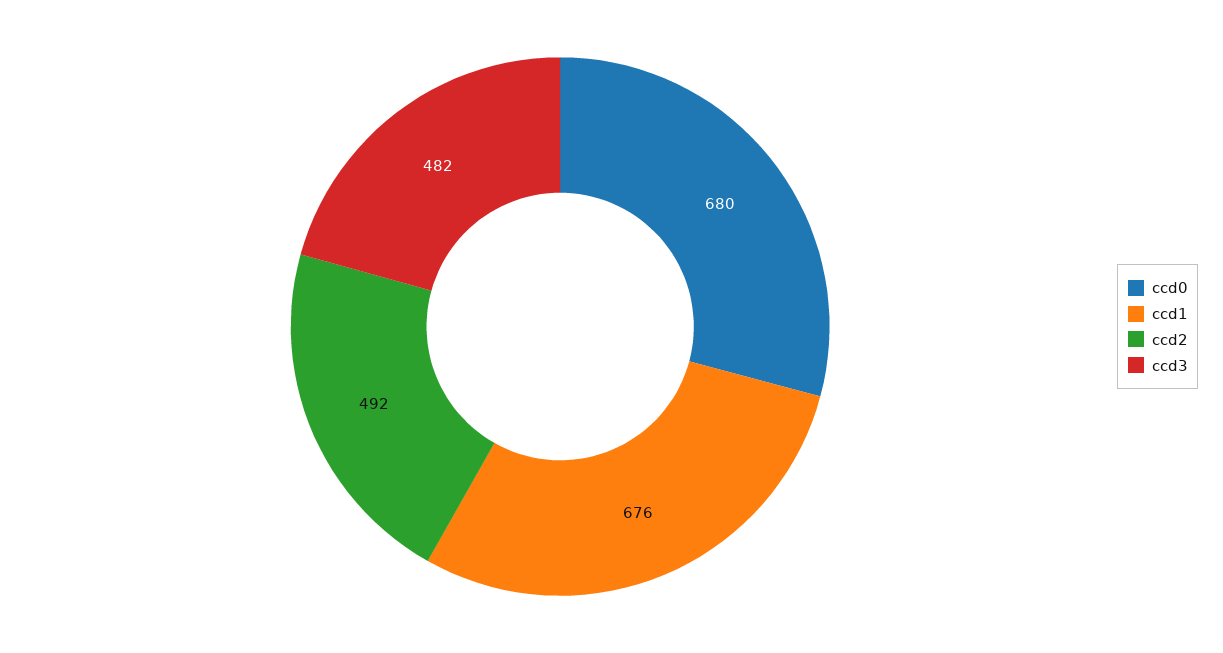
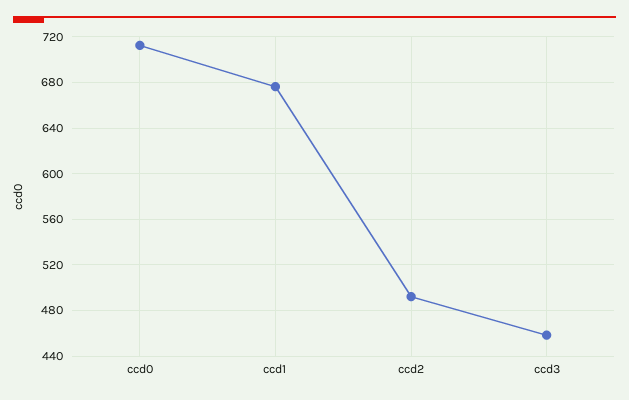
ccd0: 680 -> 710
ccd3: 482 -> 460

